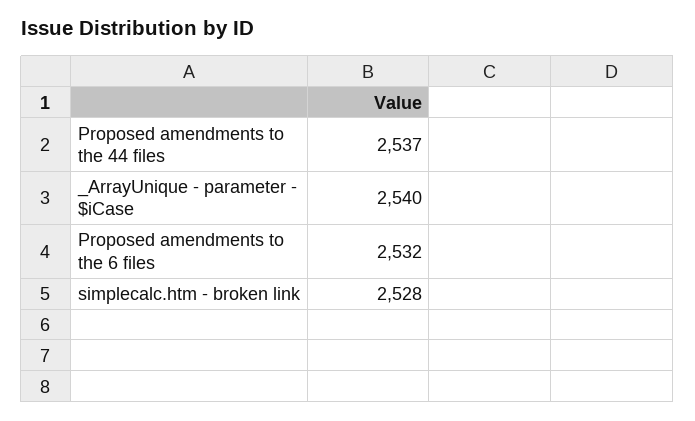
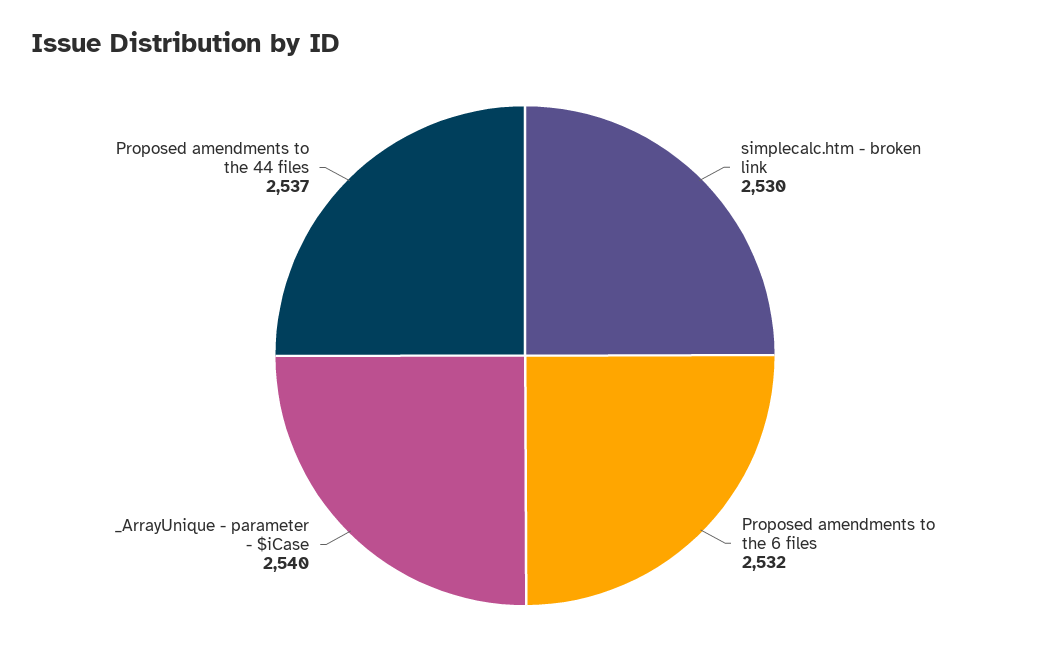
simplecalc.htm - broken link: 2528 -> 2530

